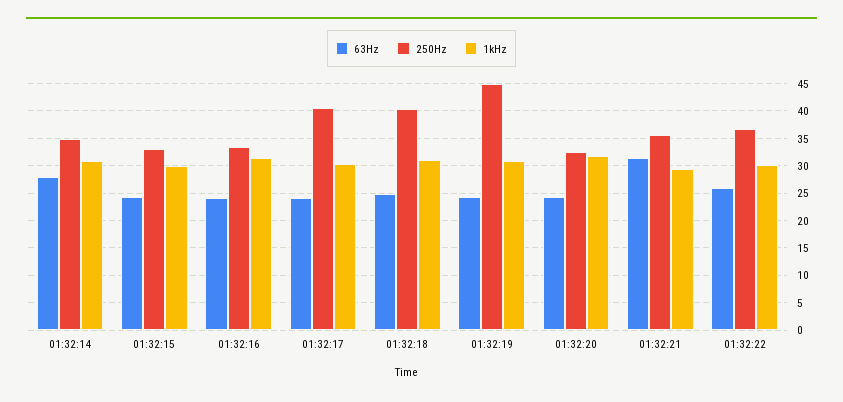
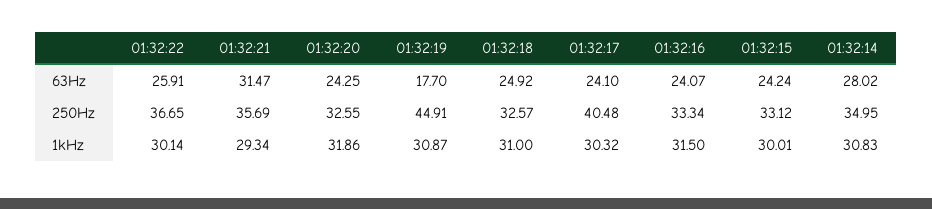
250Hz, 01:32:18: 40 -> 32.57
63Hz, 01:32:19: 25 -> 17.7

